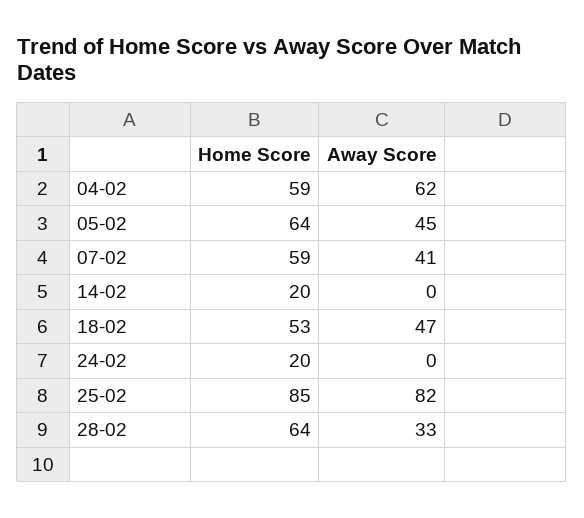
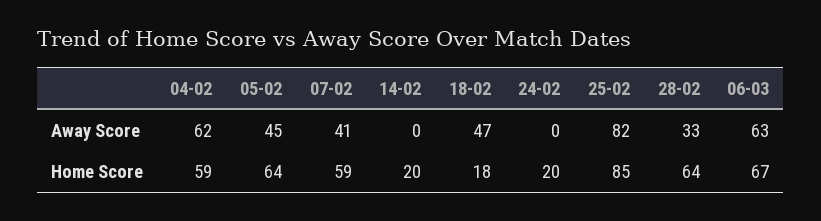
Home Score, 18-02: 53 -> 18
Away Score, 06-03: none -> 63
Home Score, 06-03: none -> 67

